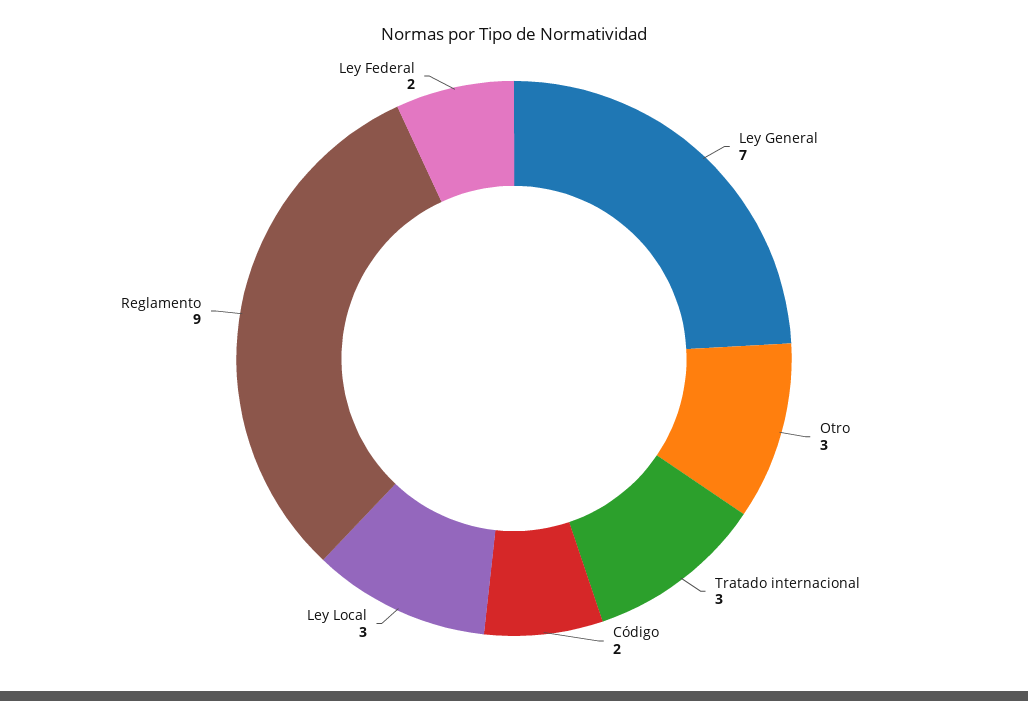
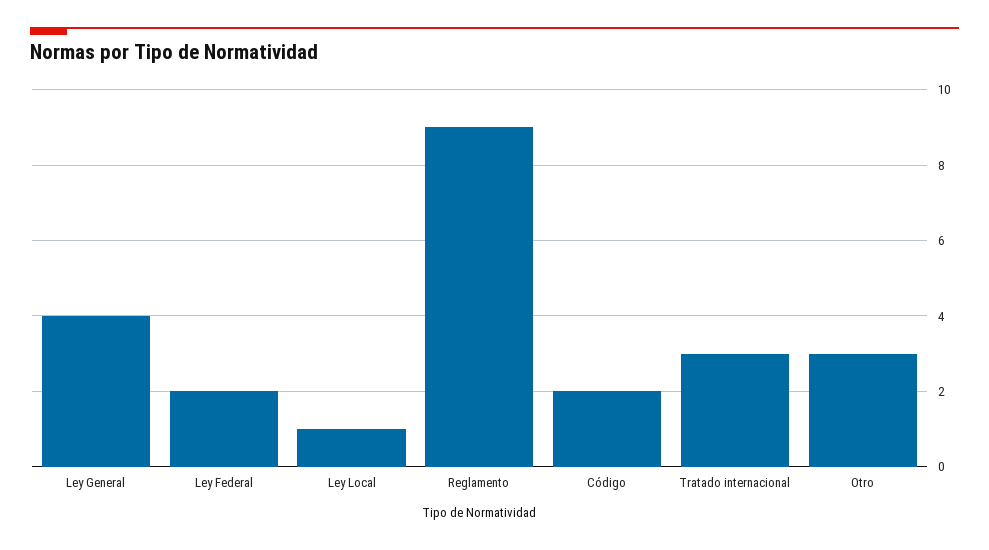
Ley General: 7 -> 4
Ley Local: 3 -> 1

